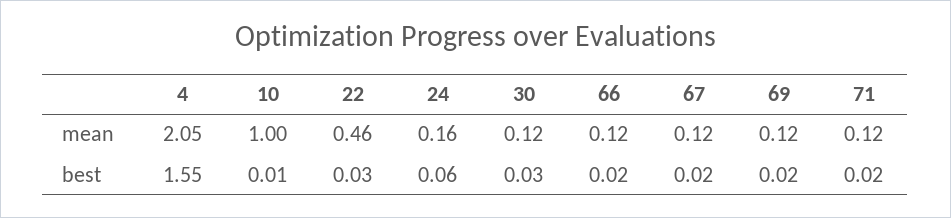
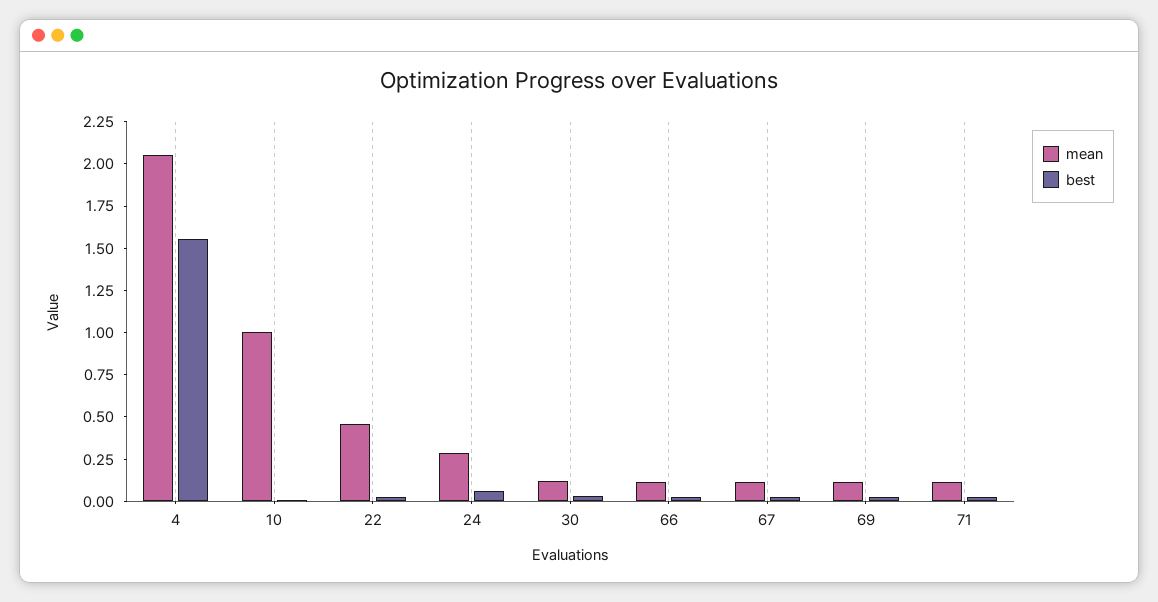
mean, 24: 0.16 -> 0.3

